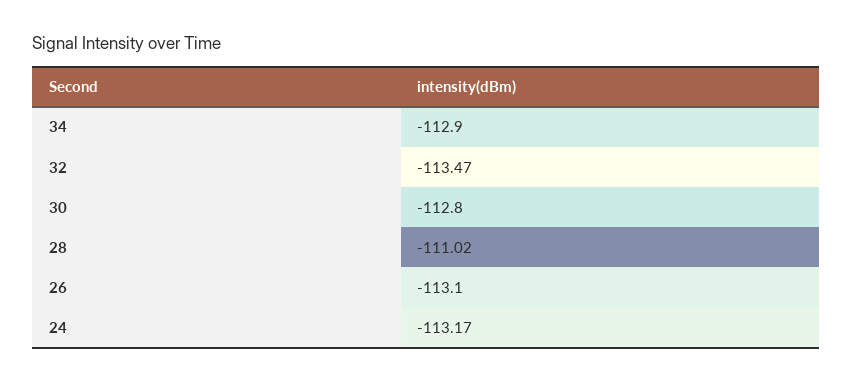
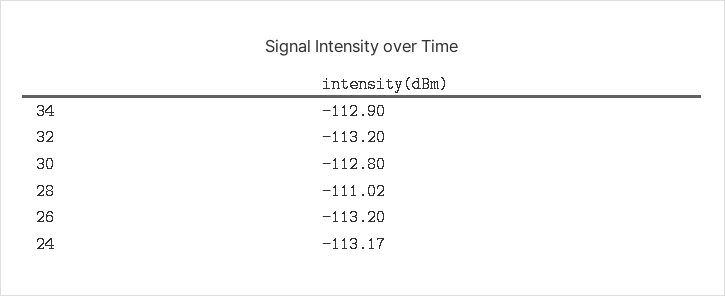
32: -113.47 -> -113.2
26: -113.1 -> -113.2

